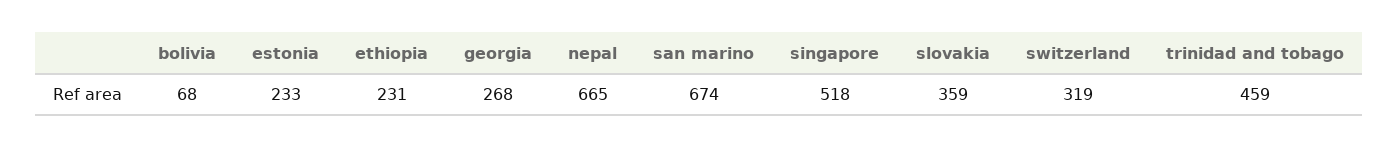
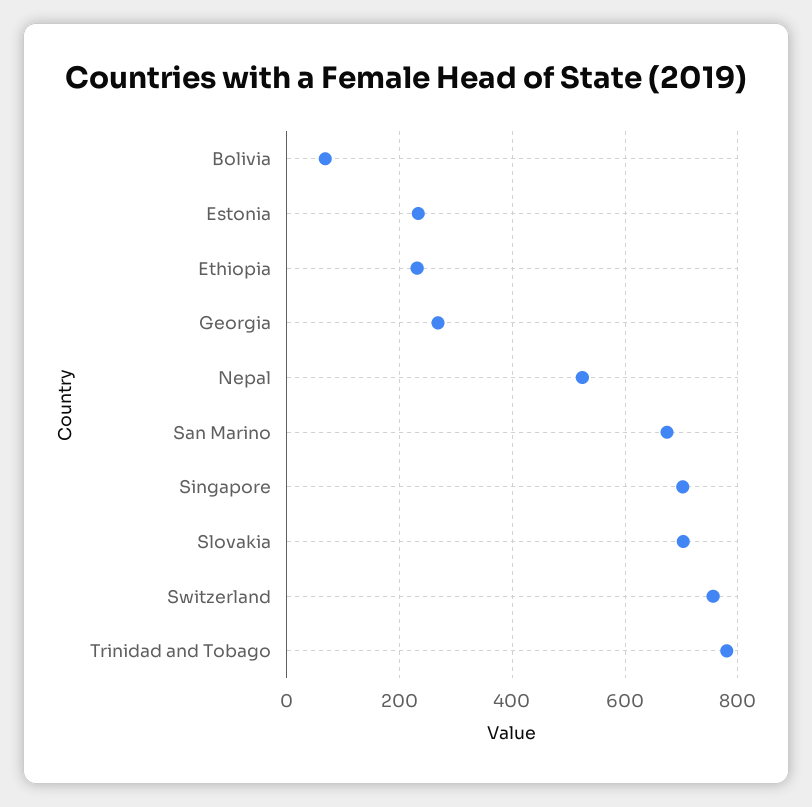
nepal: 665 -> 520
singapore: 518 -> 700
slovakia: 359 -> 700
switzerland: 319 -> 760
trinidad and tobago: 459 -> 780

